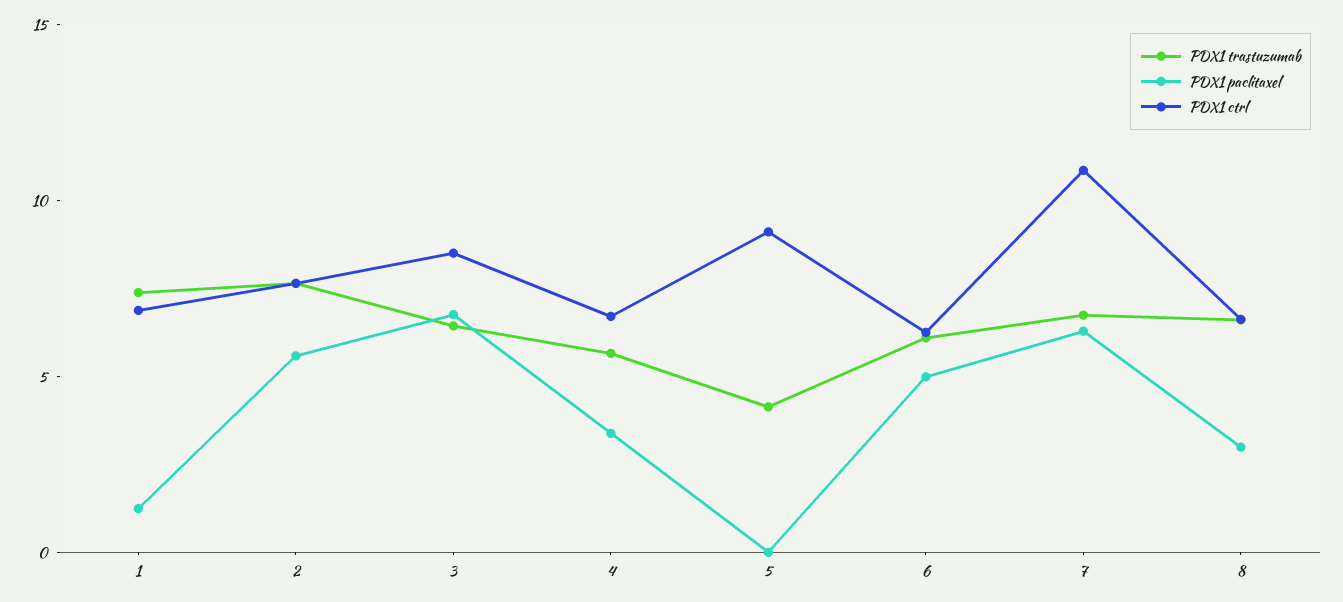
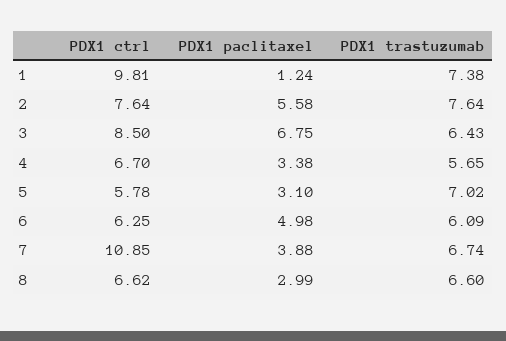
PDX1 ctrl, 1: 7 -> 9.81
PDX1 trastuzumab, 5: 4 -> 7.02
PDX1 paclitaxel, 5: 0 -> 3.1
PDX1 ctrl, 5: 9 -> 5.78
PDX1 paclitaxel, 7: 6 -> 3.88

